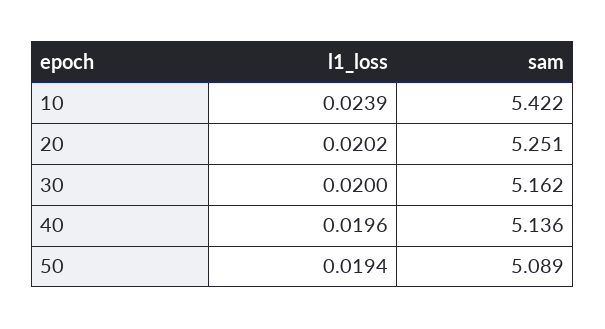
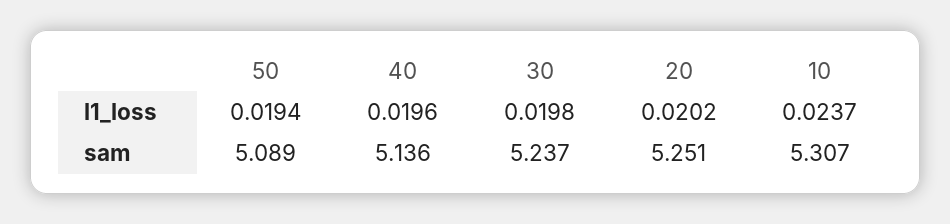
l1_loss, 10: 0.0239 -> 0.0237
sam, 10: 5.422 -> 5.307
l1_loss, 30: 0.02 -> 0.0198
sam, 30: 5.162 -> 5.237

